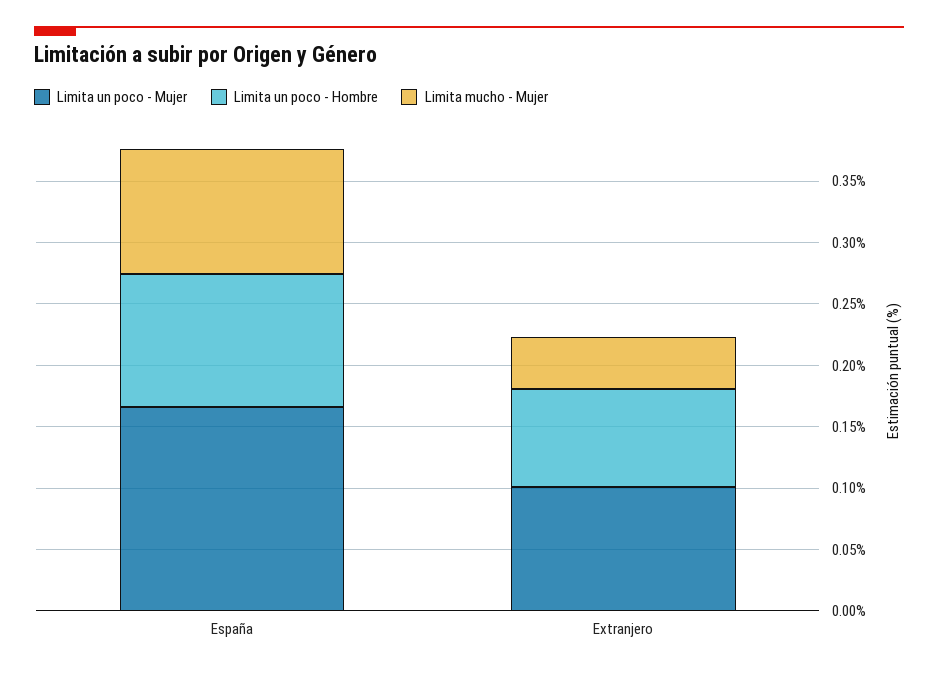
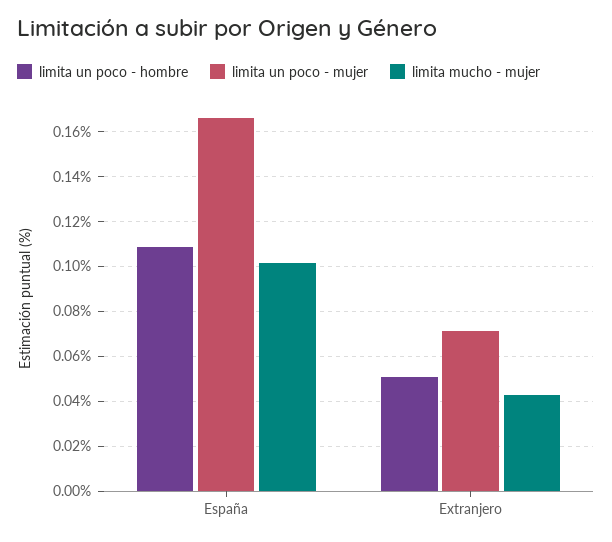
Limita un poco - Mujer, Extranjero: 0.1 -> 0.07
Limita un poco - Hombre, Extranjero: 0.08 -> 0.05

